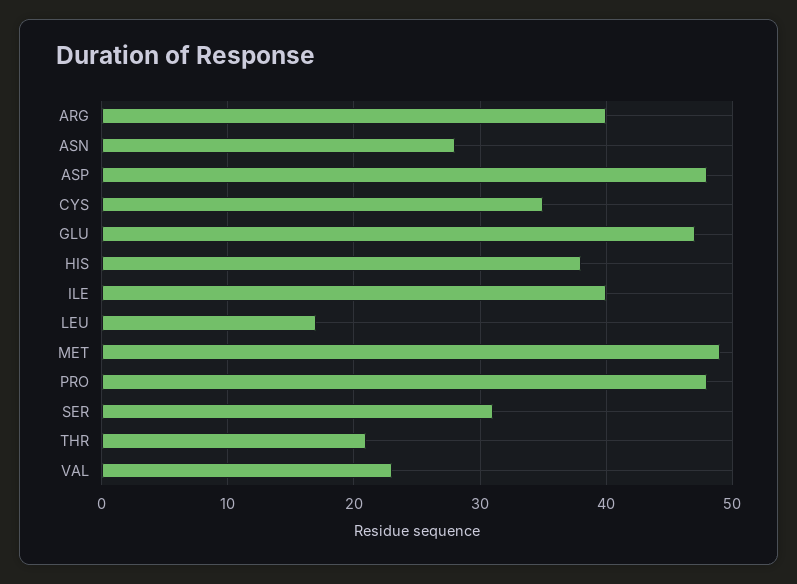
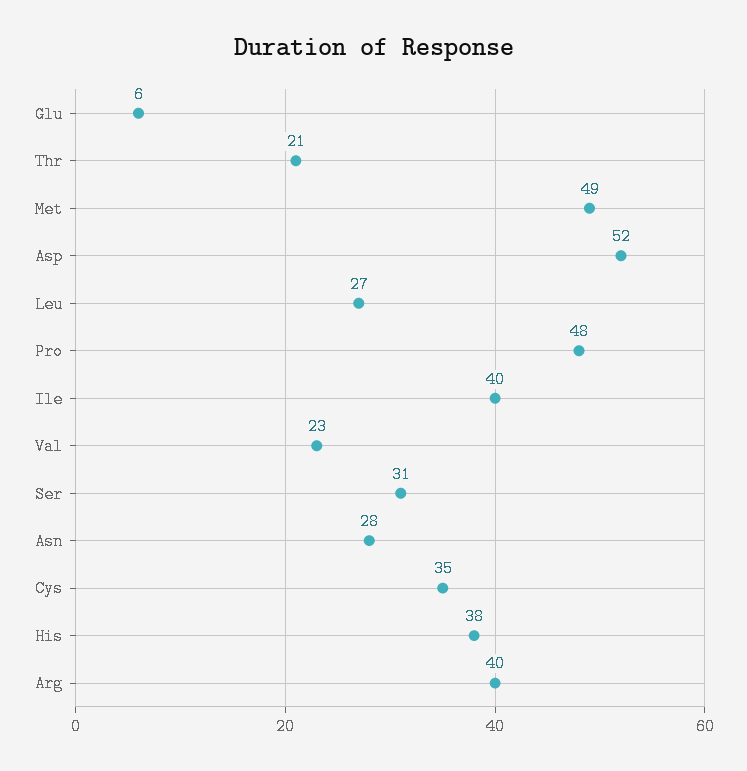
ASP: 48 -> 52
GLU: 47 -> 6
LEU: 17 -> 27

